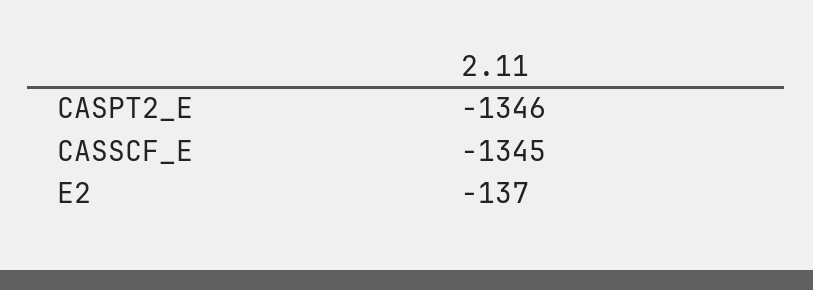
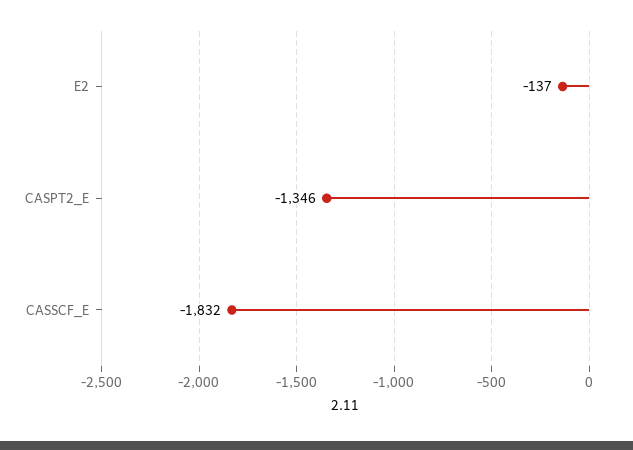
CASSCF_E: -1345 -> -1832

